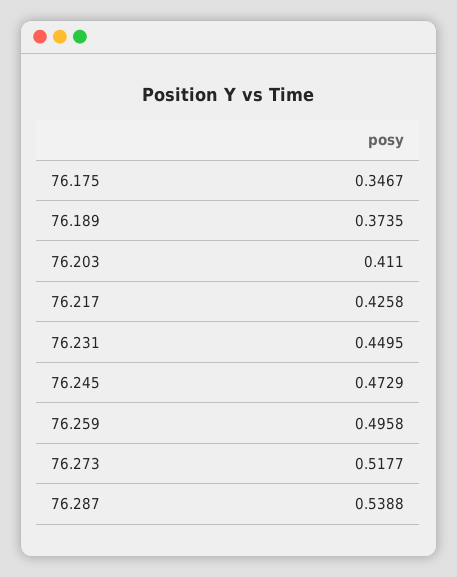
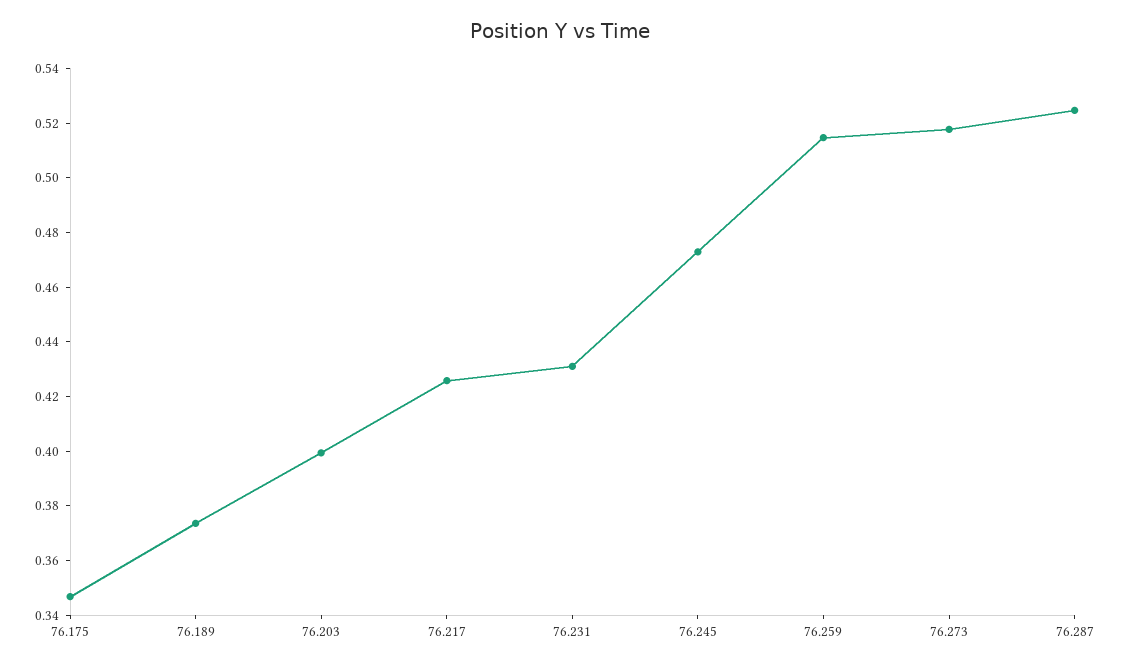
76.203: 0.411 -> 0.4
76.231: 0.4495 -> 0.43
76.259: 0.4958 -> 0.515
76.287: 0.5388 -> 0.525

